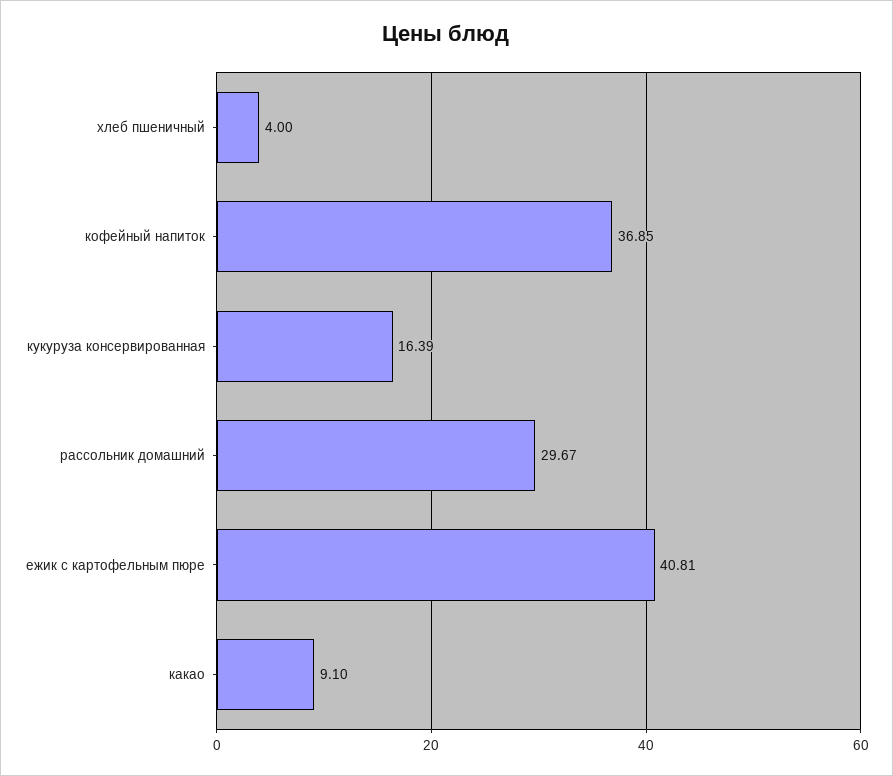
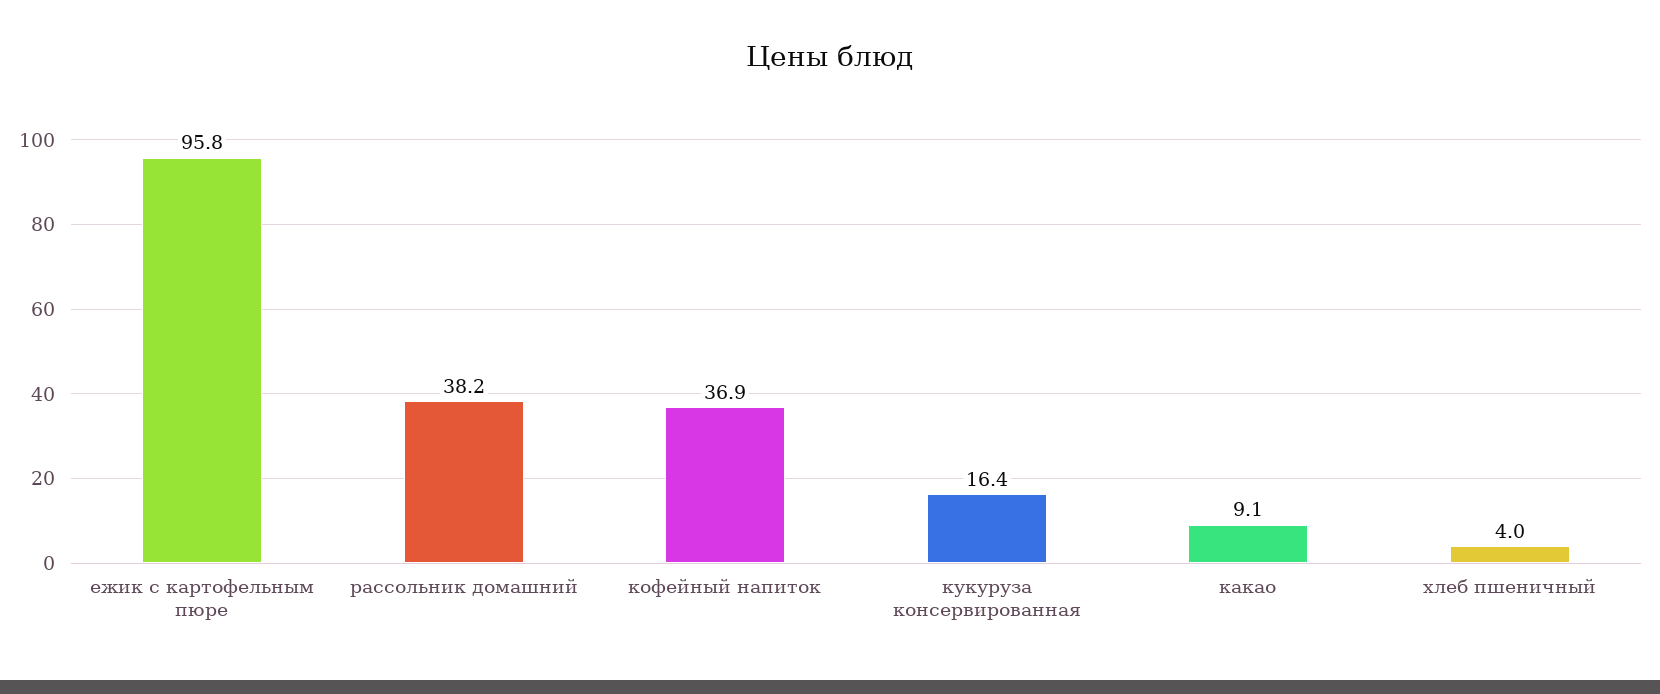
рассольник домашний: 29.67 -> 38.2
ежик с картофельным пюре: 40.81 -> 95.8

